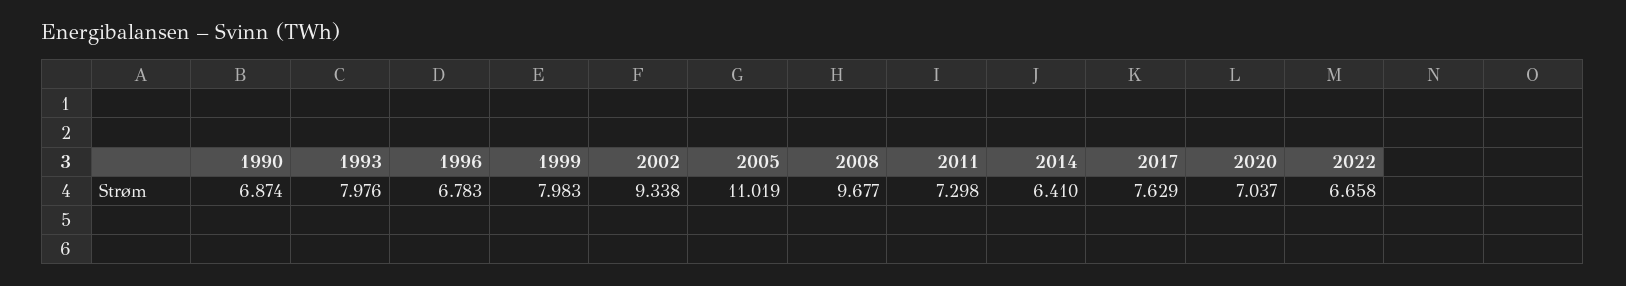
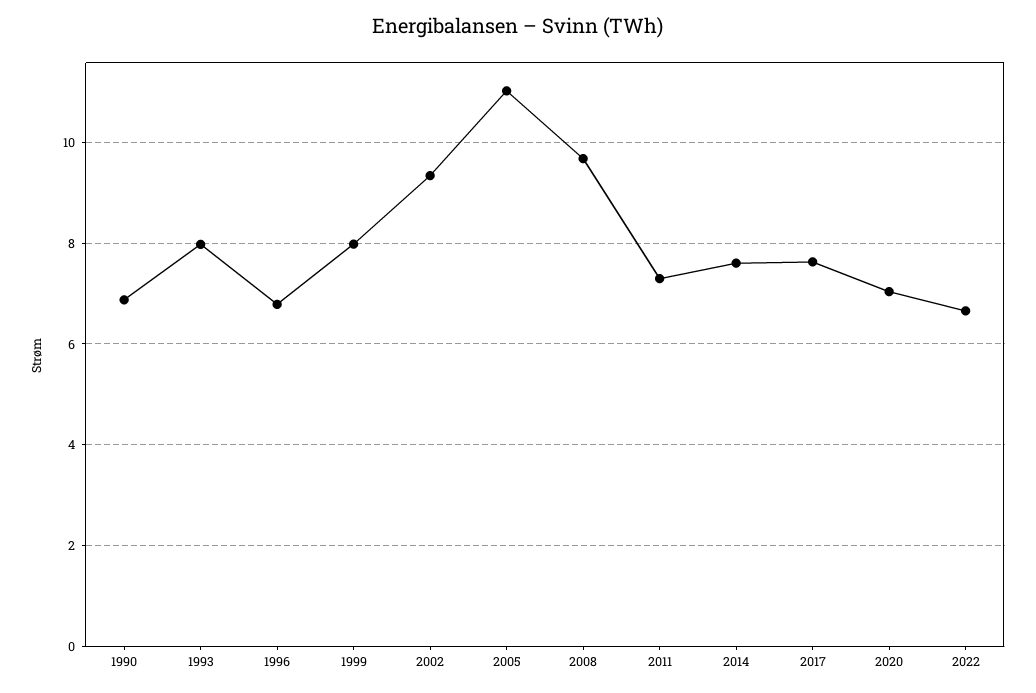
2014: 6.41 -> 7.6

